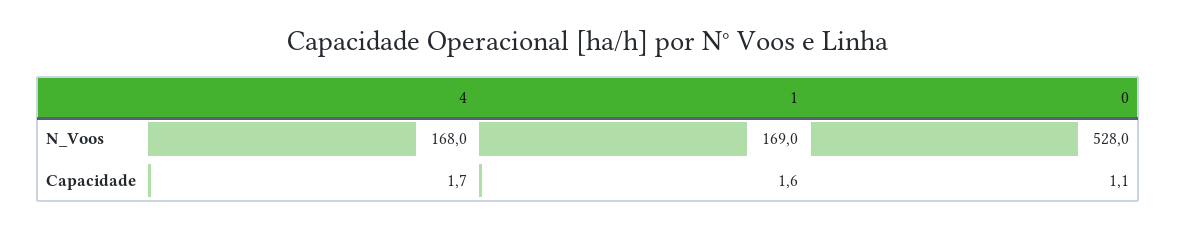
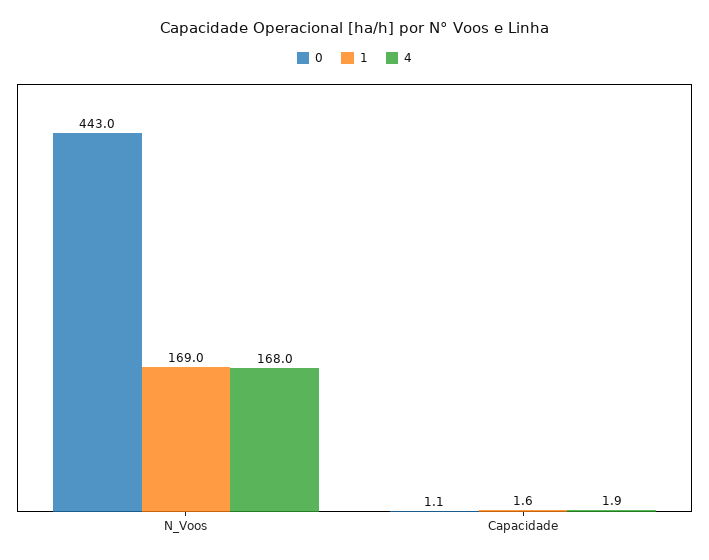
0, N_Voos: 528 -> 443
4, Capacidade: 1.7 -> 1.9

